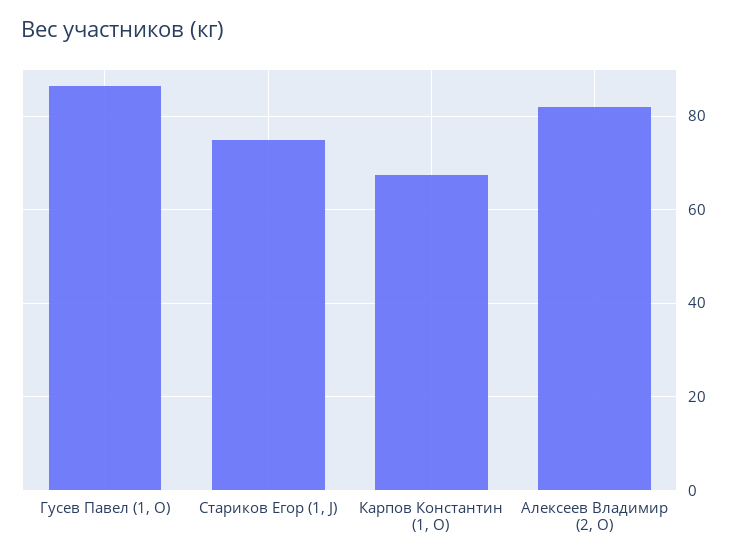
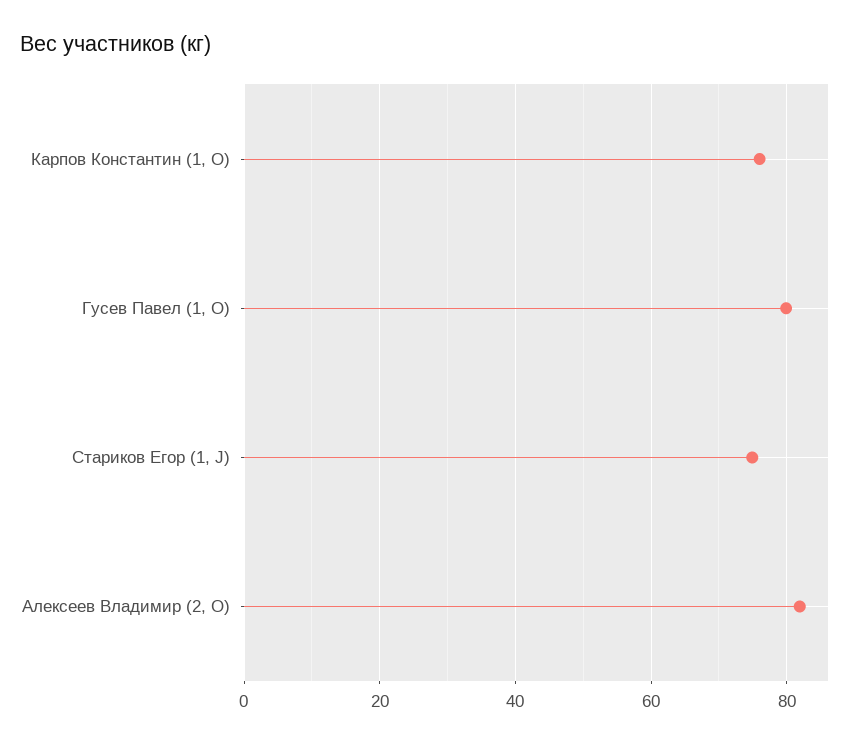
Гусев Павел (1, O): 86 -> 80
Карпов Константин (1, O): 68 -> 76

